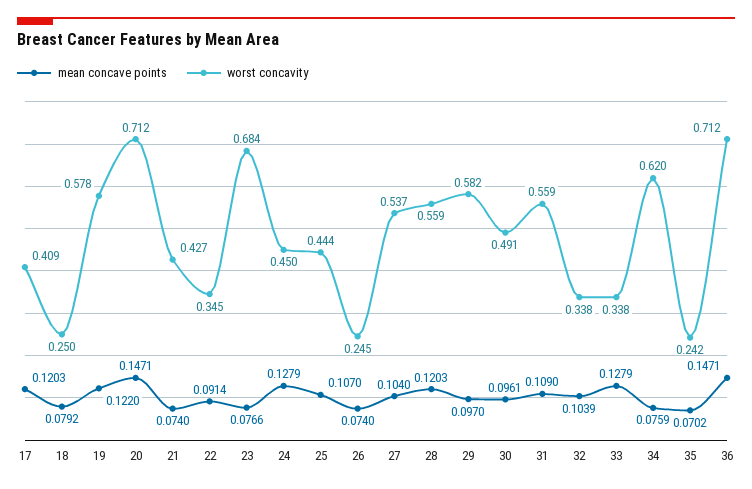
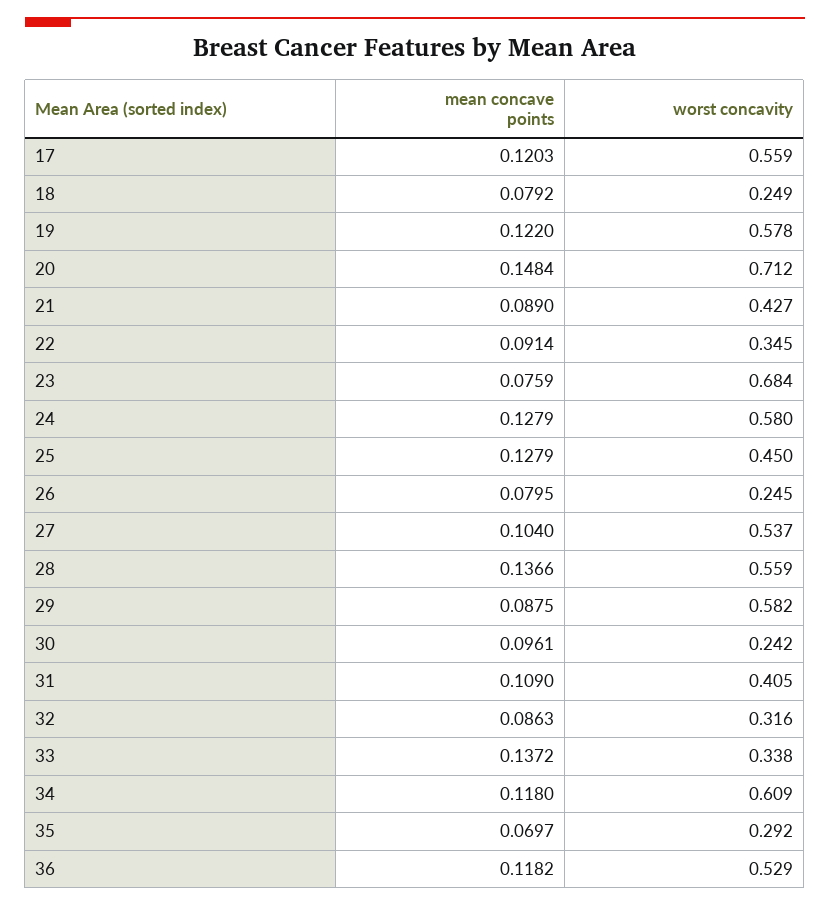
worst concavity, 17: 0.409 -> 0.559
worst concavity, 18: 0.25 -> 0.249
mean concave points, 20: 0.1471 -> 0.1484
mean concave points, 21: 0.074 -> 0.089
mean concave points, 23: 0.0766 -> 0.0759
worst concavity, 24: 0.45 -> 0.58
mean concave points, 25: 0.107 -> 0.1279
worst concavity, 25: 0.444 -> 0.45
mean concave points, 26: 0.074 -> 0.0795
mean concave points, 28: 0.1203 -> 0.1366
mean concave points, 29: 0.097 -> 0.0875
worst concavity, 30: 0.491 -> 0.242
worst concavity, 31: 0.559 -> 0.405
mean concave points, 32: 0.1039 -> 0.0863
worst concavity, 32: 0.338 -> 0.316
mean concave points, 33: 0.1279 -> 0.1372
mean concave points, 34: 0.0759 -> 0.118
worst concavity, 34: 0.62 -> 0.609
mean concave points, 35: 0.0702 -> 0.0697
worst concavity, 35: 0.242 -> 0.292
mean concave points, 36: 0.1471 -> 0.1182
worst concavity, 36: 0.712 -> 0.529

